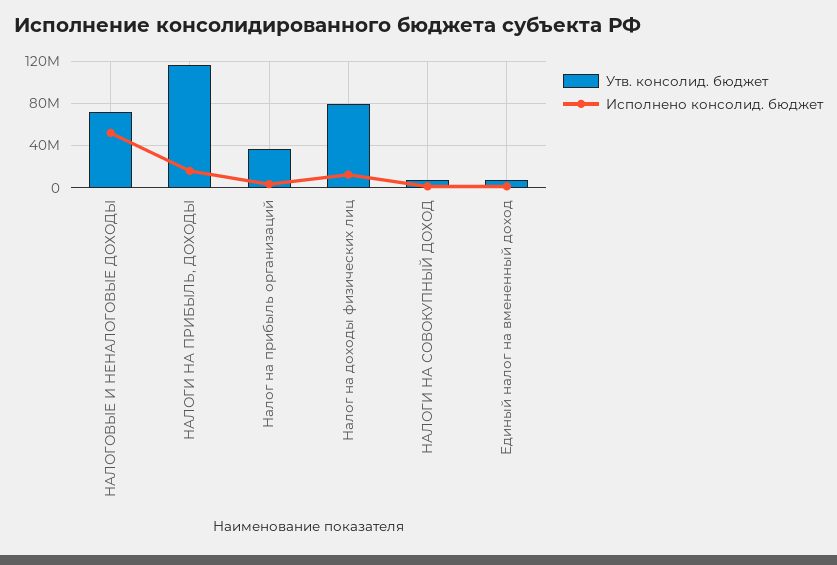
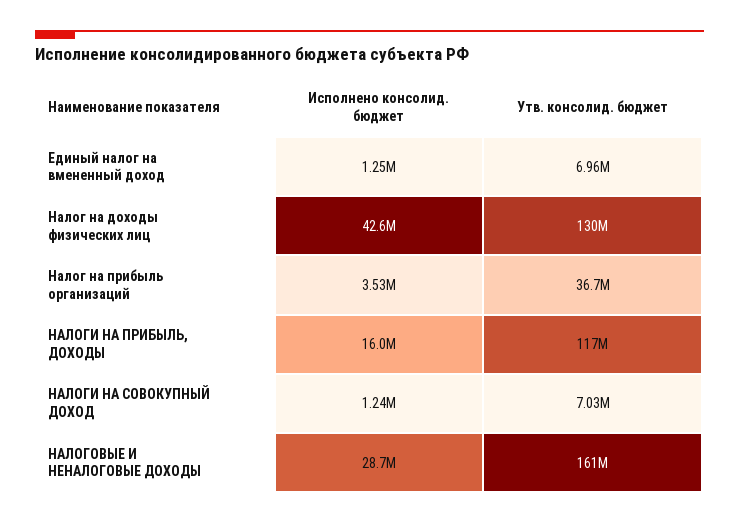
Утв. консолид. бюджет, НАЛОГОВЫЕ И НЕНАЛОГОВЫЕ ДОХОДЫ: 70000000 -> 161000000
Исполнено консолид. бюджет, НАЛОГОВЫЕ И НЕНАЛОГОВЫЕ ДОХОДЫ: 50000000 -> 28700000
Утв. консолид. бюджет, Налог на доходы физических лиц: 80000000 -> 130000000
Исполнено консолид. бюджет, Налог на доходы физических лиц: 10000000 -> 42600000

